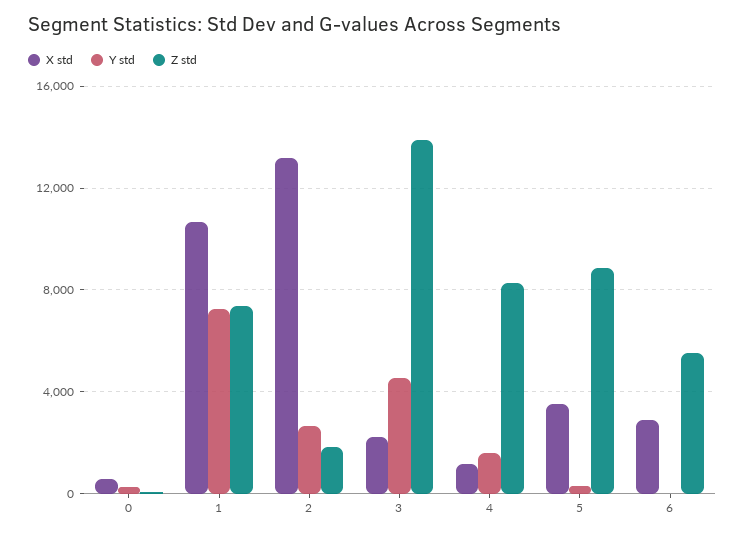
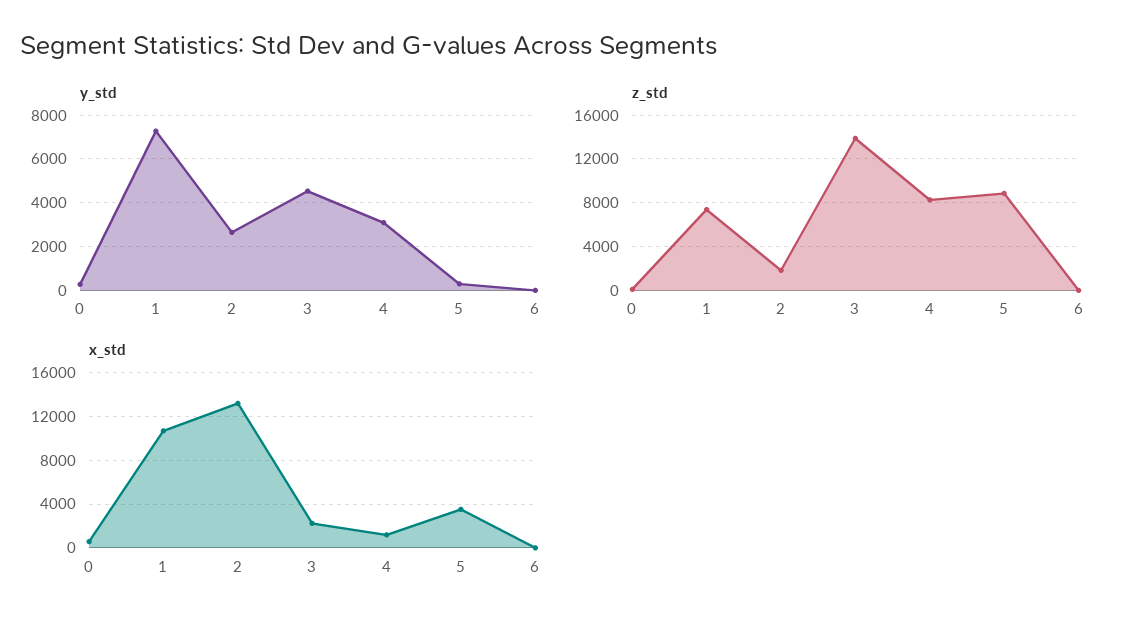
Y std, 4: 1500 -> 3000
X std, 6: 3000 -> 0
Z std, 6: 5500 -> 0

